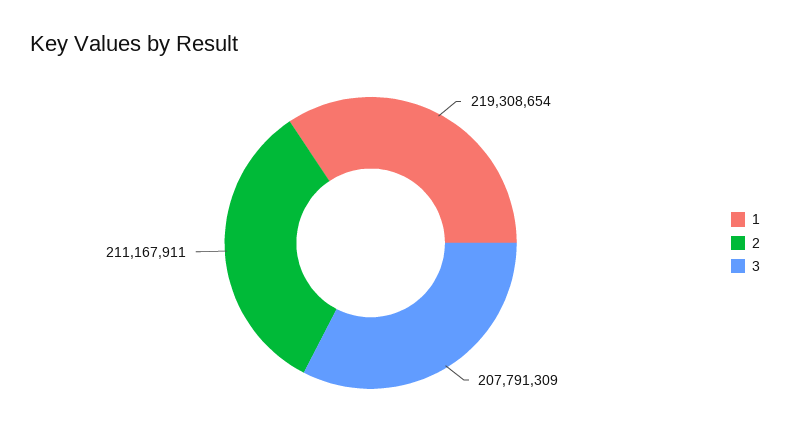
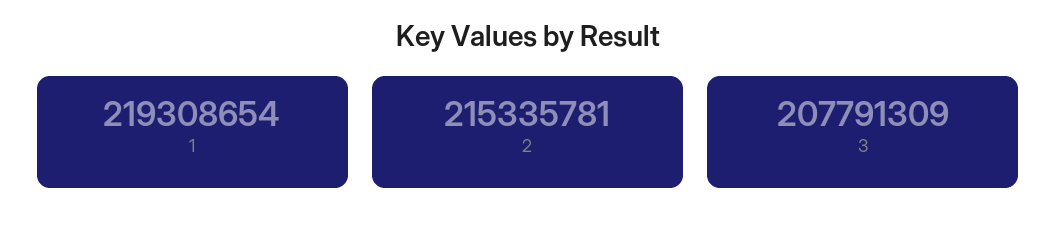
2: 211167911 -> 215335781

